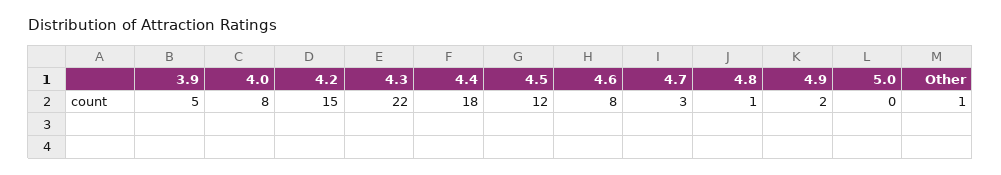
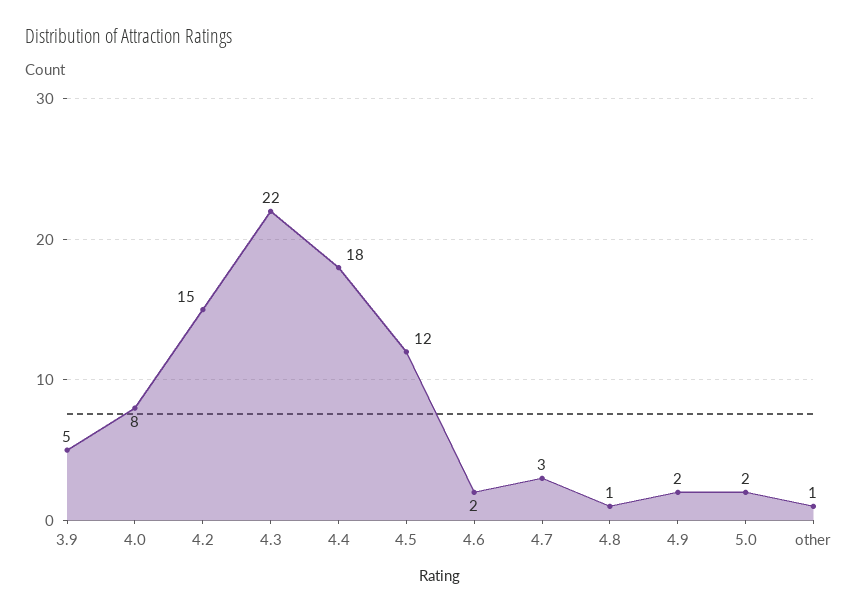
4.6: 8 -> 2
5.0: 0 -> 2

